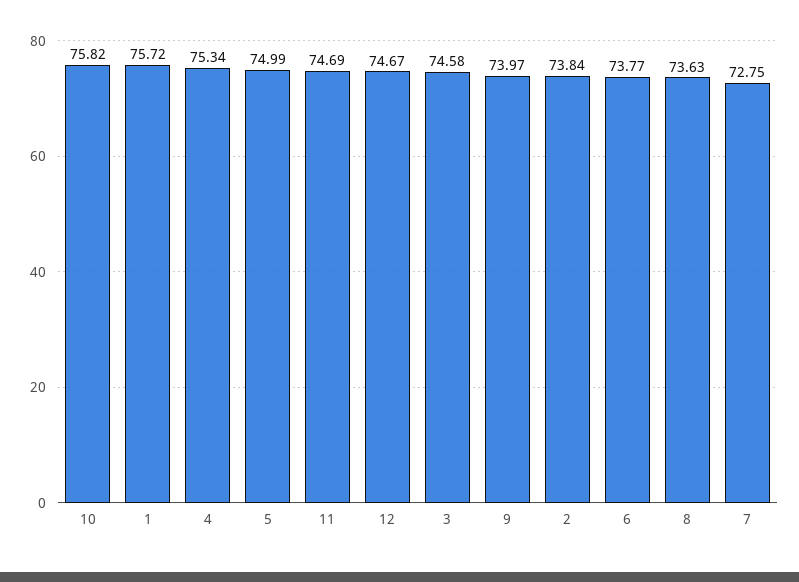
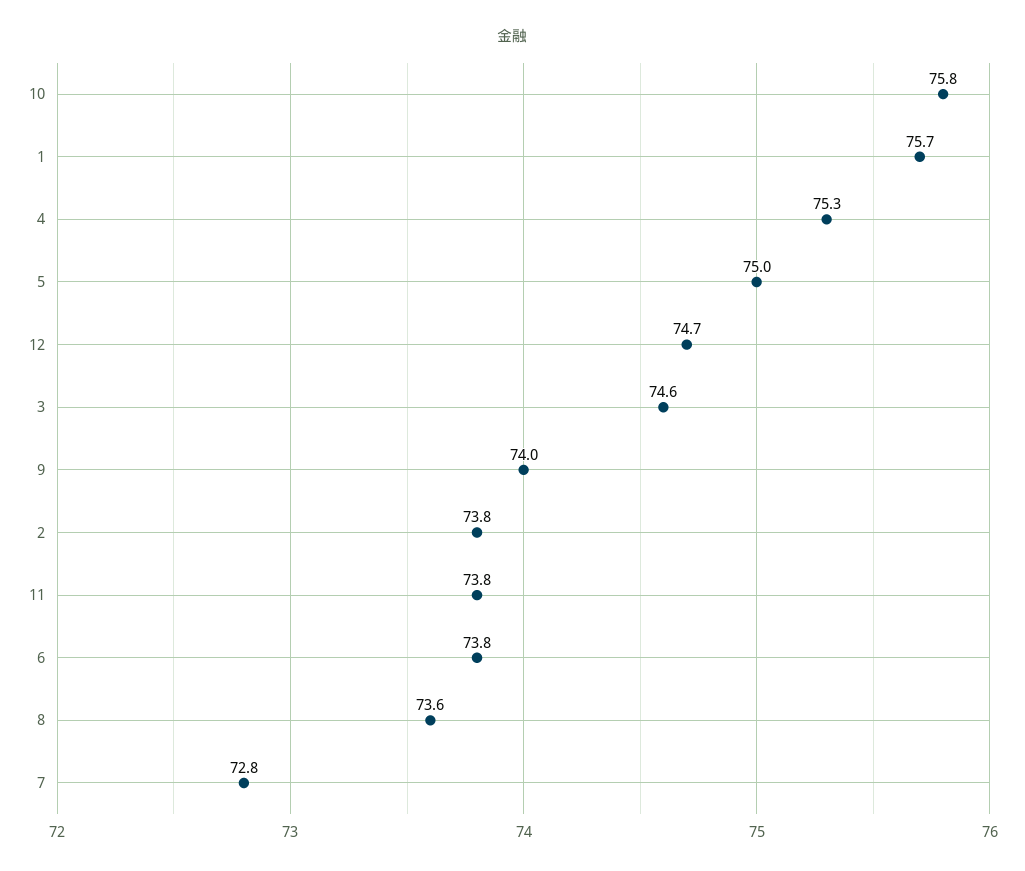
11: 74.69 -> 73.8

